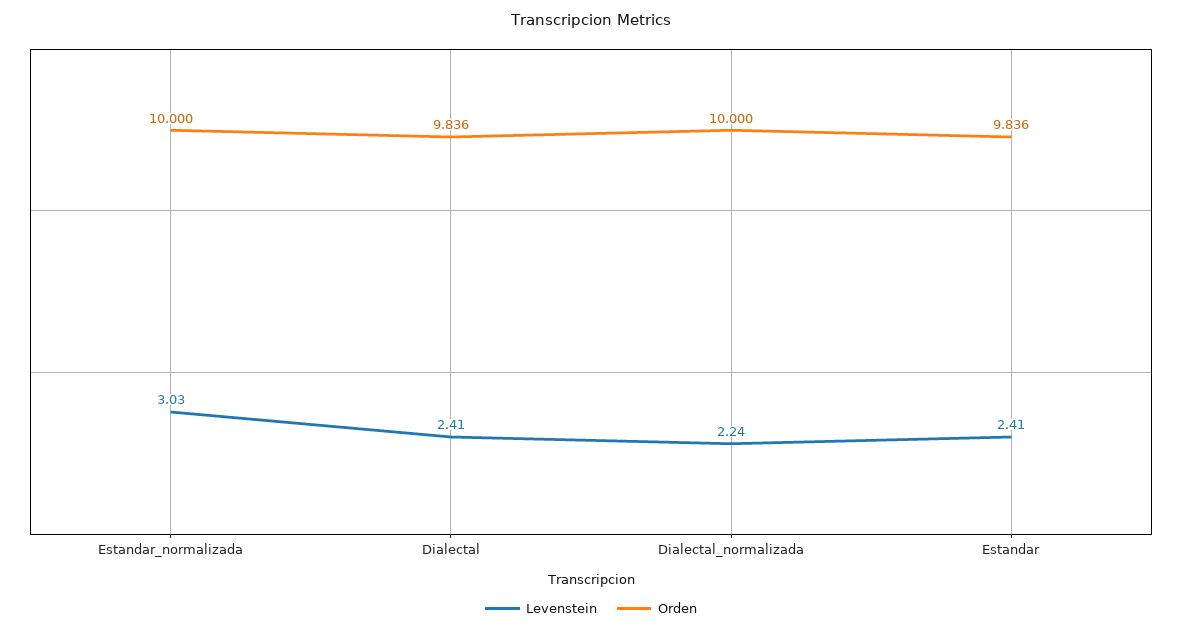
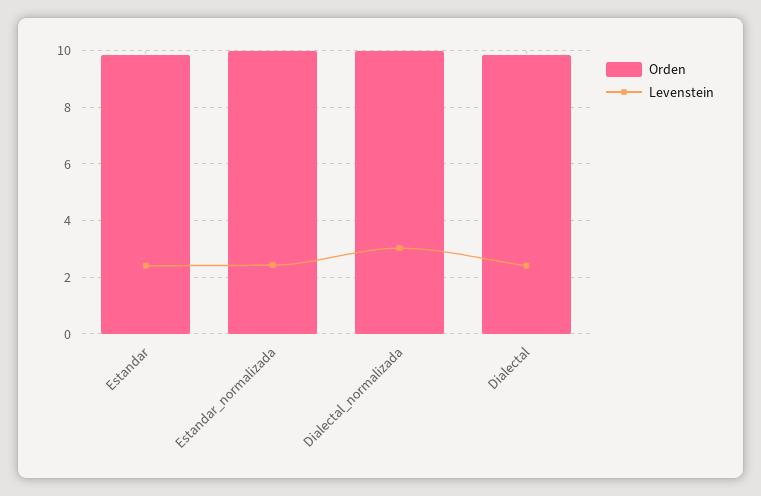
Levenstein, Estandar_normalizada: 3.03 -> 2.5
Levenstein, Dialectal_normalizada: 2.24 -> 3

